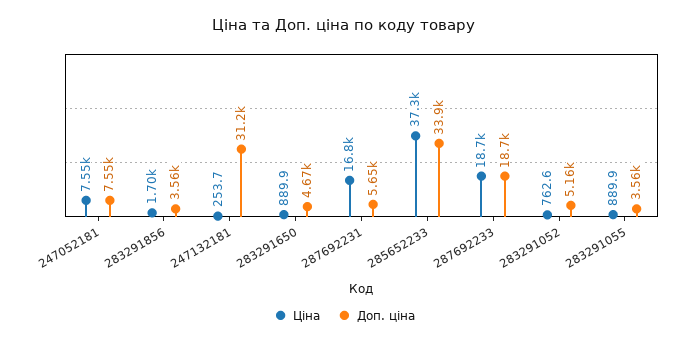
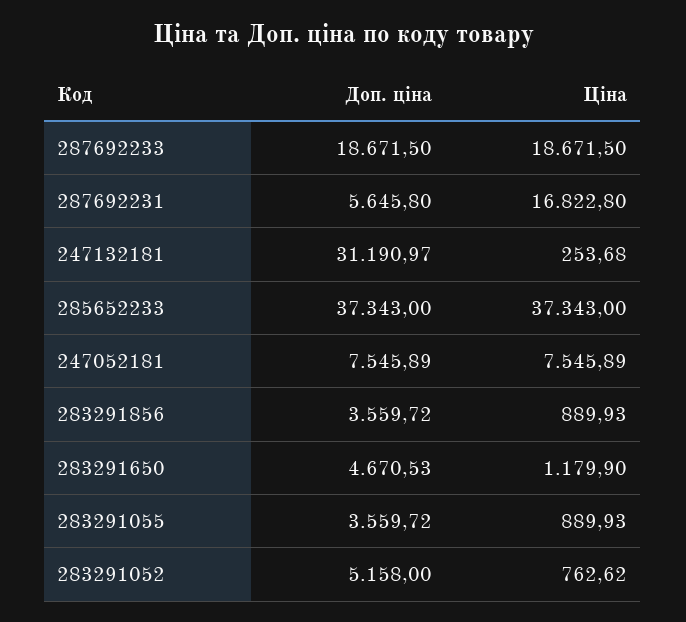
Ціна, 283291856: 1700 -> 889.93
Ціна, 283291650: 889.9 -> 1179.9
Доп. ціна, 285652233: 33900 -> 37343

